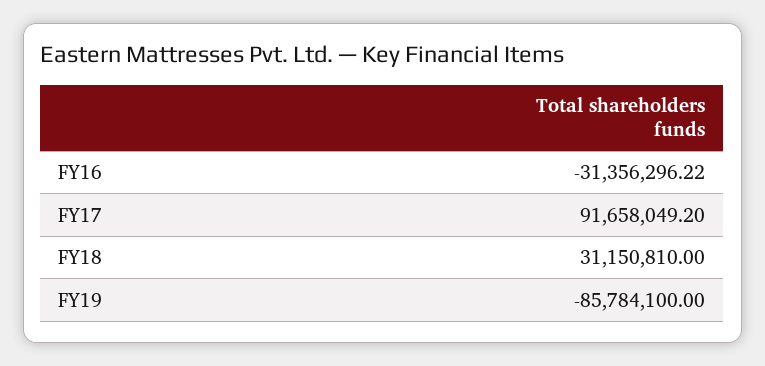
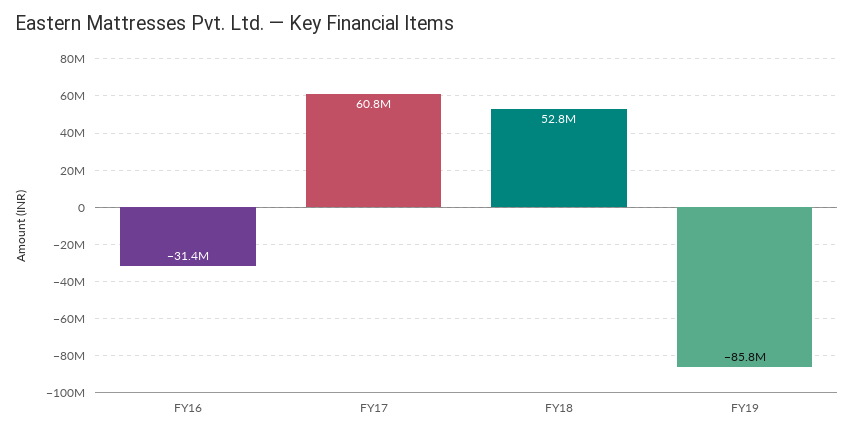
FY17: 91658049.2 -> 60800000
FY18: 31150810 -> 52800000

